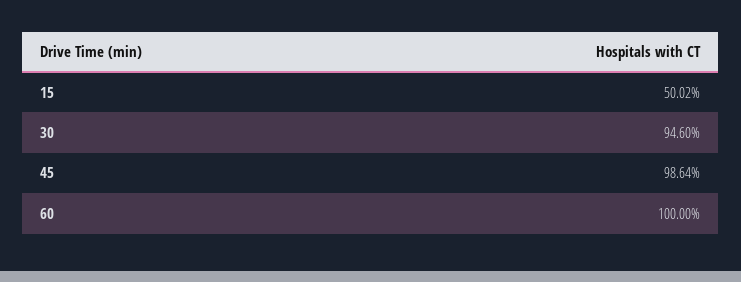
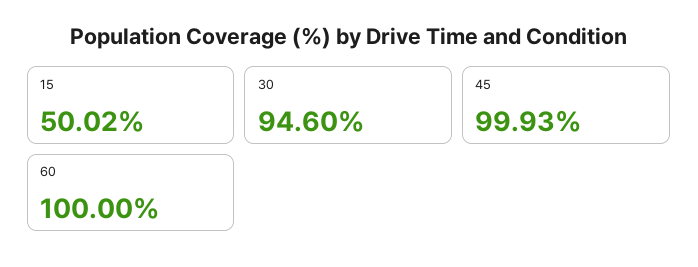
45: 98.64 -> 99.93

